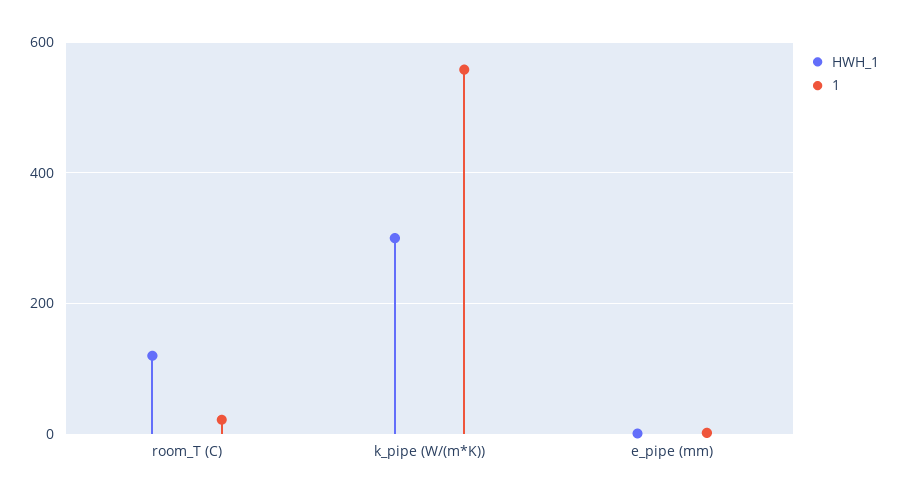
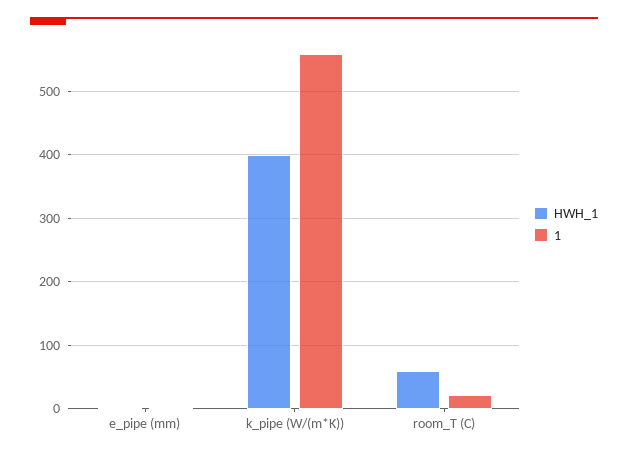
HWH_1, room_T (C): 120 -> 60
HWH_1, k_pipe (W/(m*K)): 300 -> 400

